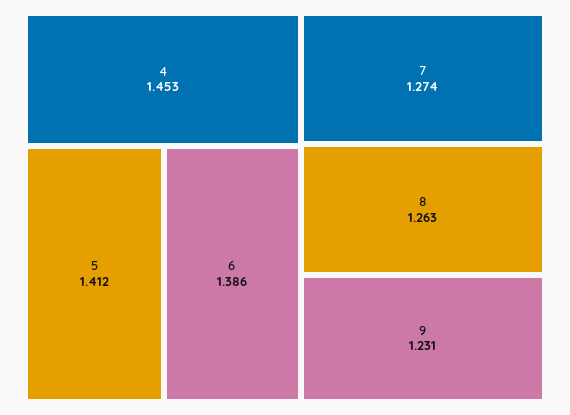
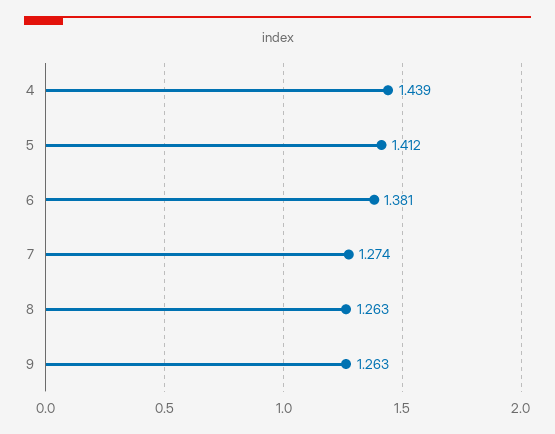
4: 1.453 -> 1.439
6: 1.386 -> 1.381
9: 1.231 -> 1.263

